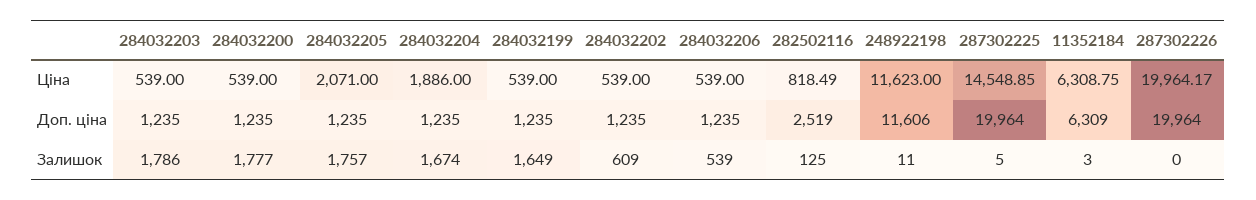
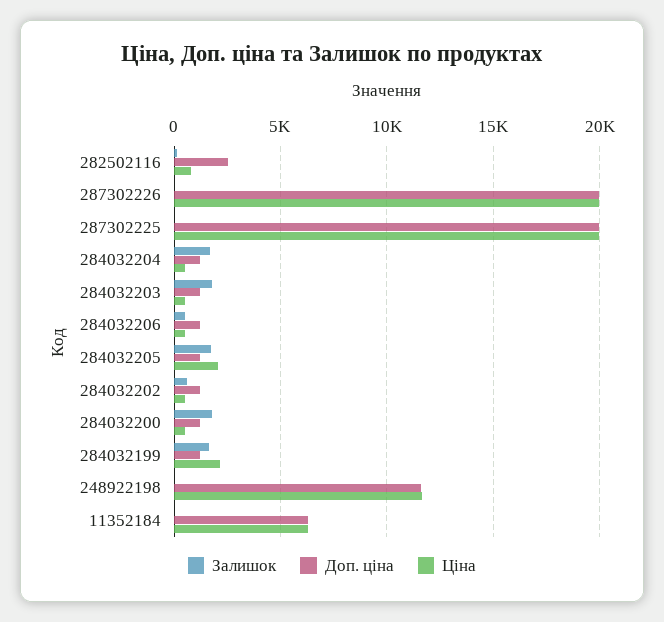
Ціна, 284032204: 1886 -> 500
Ціна, 284032199: 539 -> 2000
Ціна, 287302225: 14548.85 -> 20000

